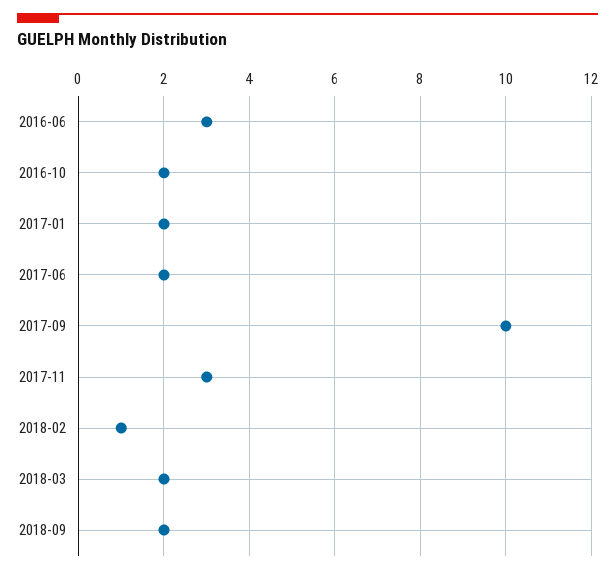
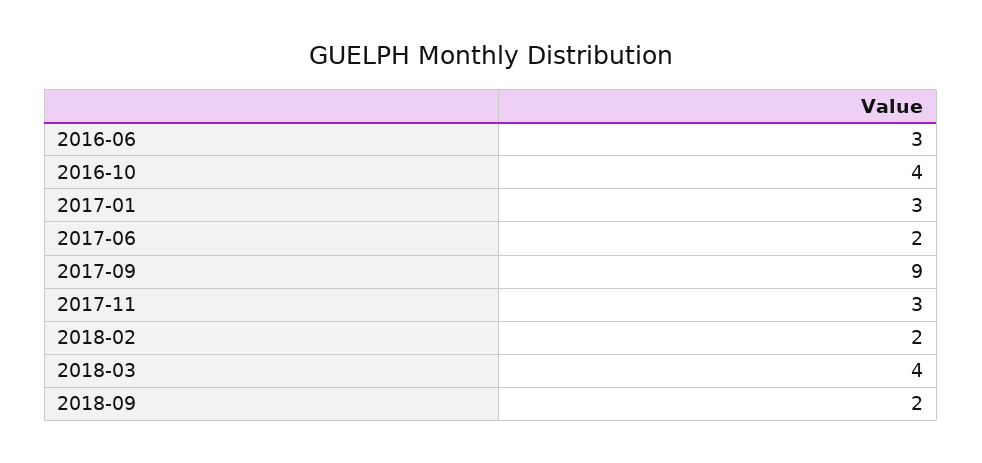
2016-10: 2 -> 4
2017-01: 2 -> 3
2017-09: 10 -> 9
2018-02: 1 -> 2
2018-03: 2 -> 4

